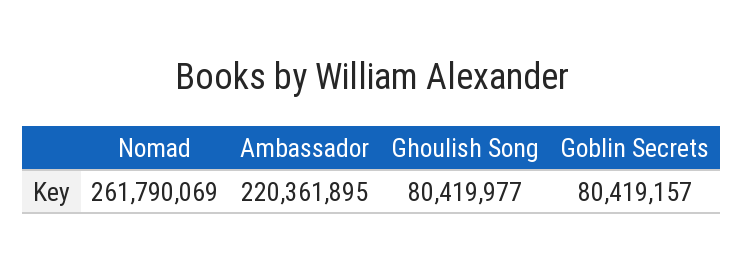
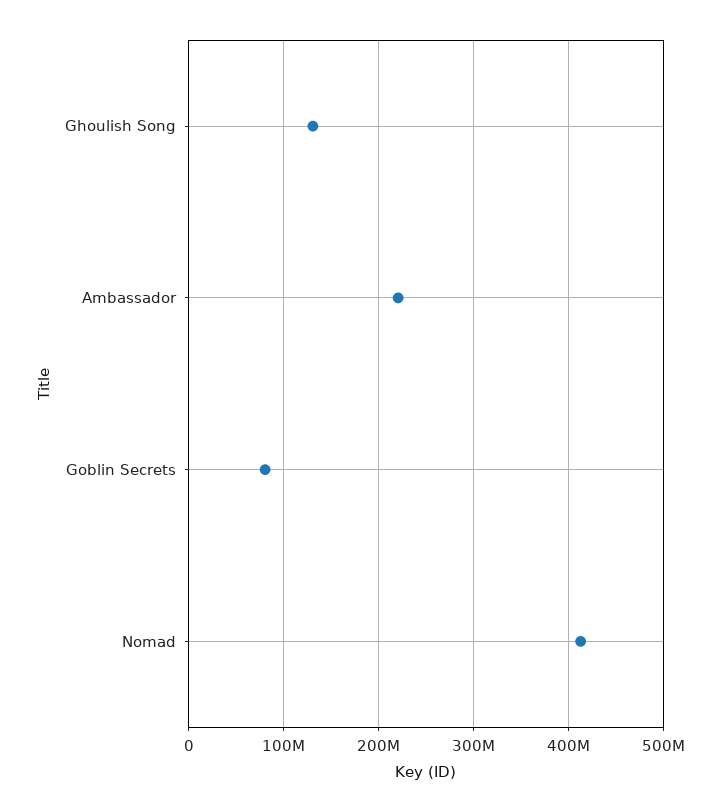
Nomad: 261790069 -> 410000000
Ghoulish Song: 80419977 -> 130000000

